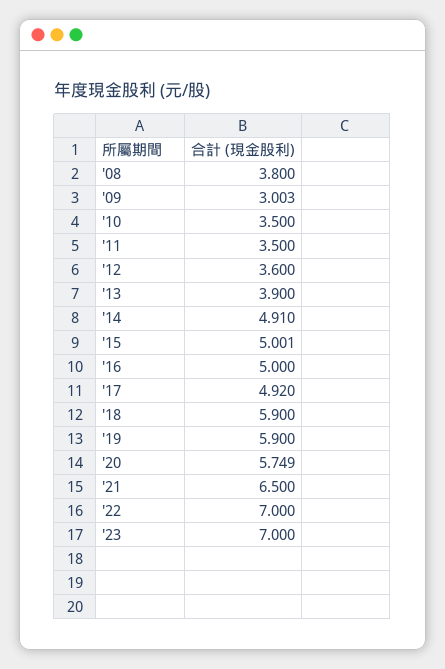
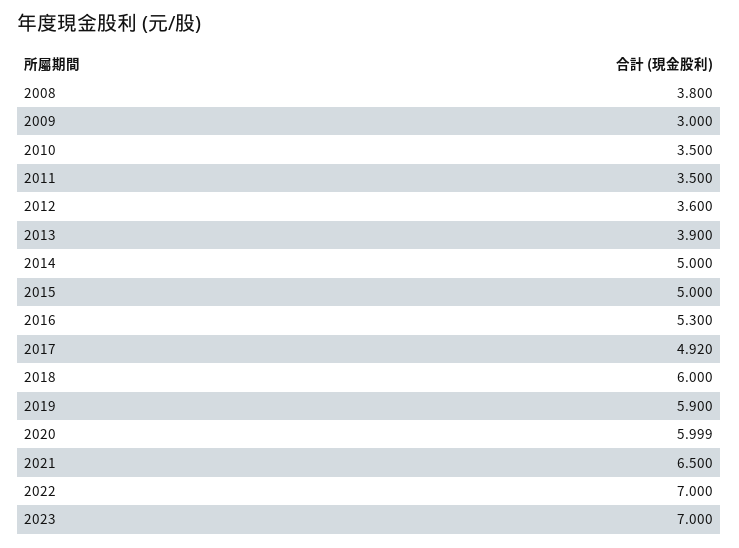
'09: 3.003 -> 3
'14: 4.91 -> 5
'15: 5.001 -> 5
'16: 5 -> 5.3
'18: 5.9 -> 6
'20: 5.749 -> 5.999

